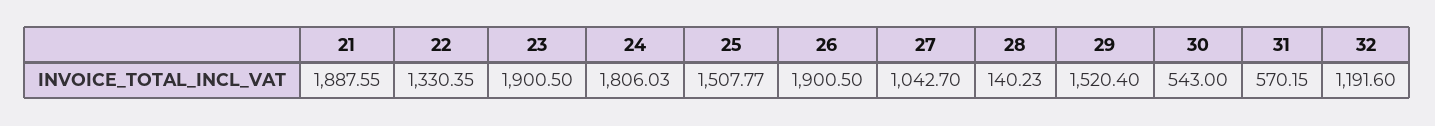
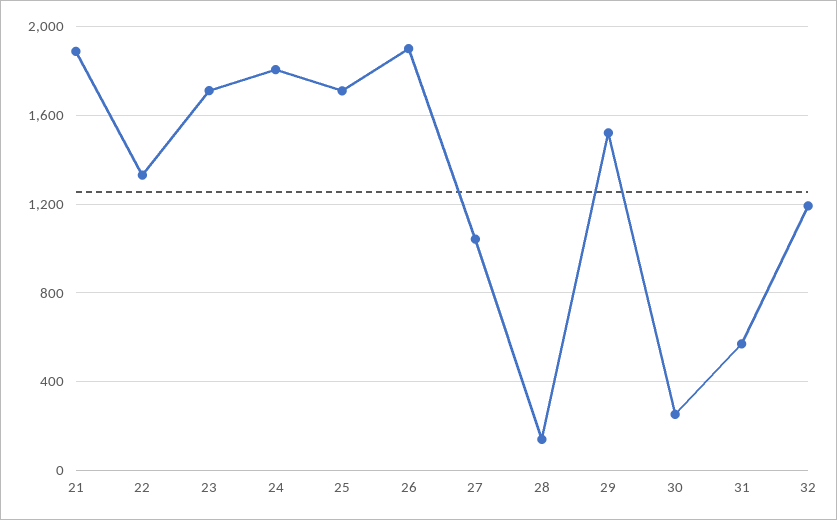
23: 1900.5 -> 1700
25: 1507.77 -> 1700
30: 543 -> 250

